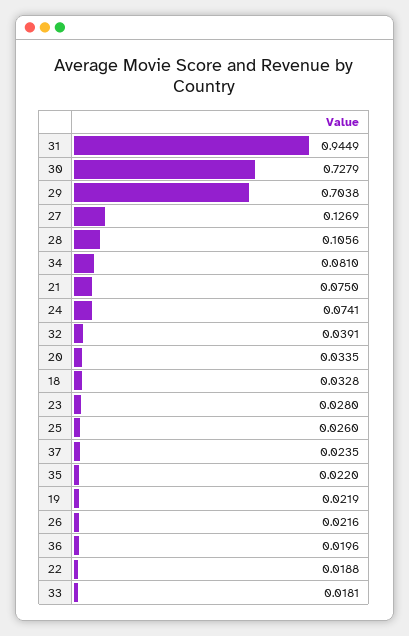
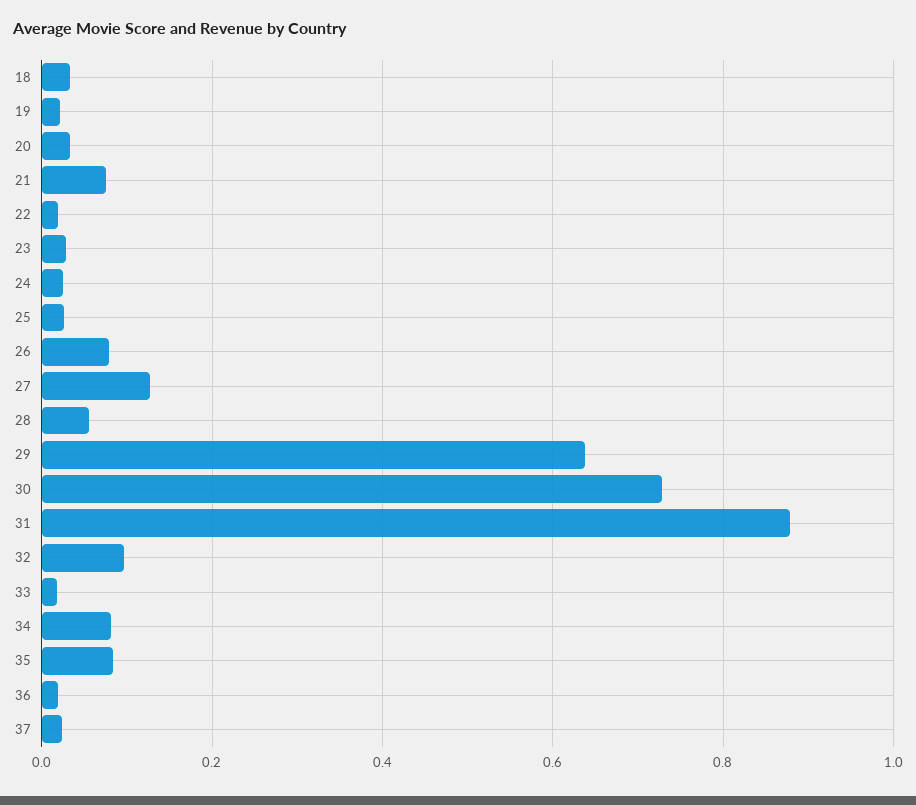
31: 0.9449 -> 0.88
29: 0.7038 -> 0.64
28: 0.1056 -> 0.06
24: 0.0741 -> 0.02
32: 0.0391 -> 0.1
35: 0.022 -> 0.08
26: 0.0216 -> 0.08

